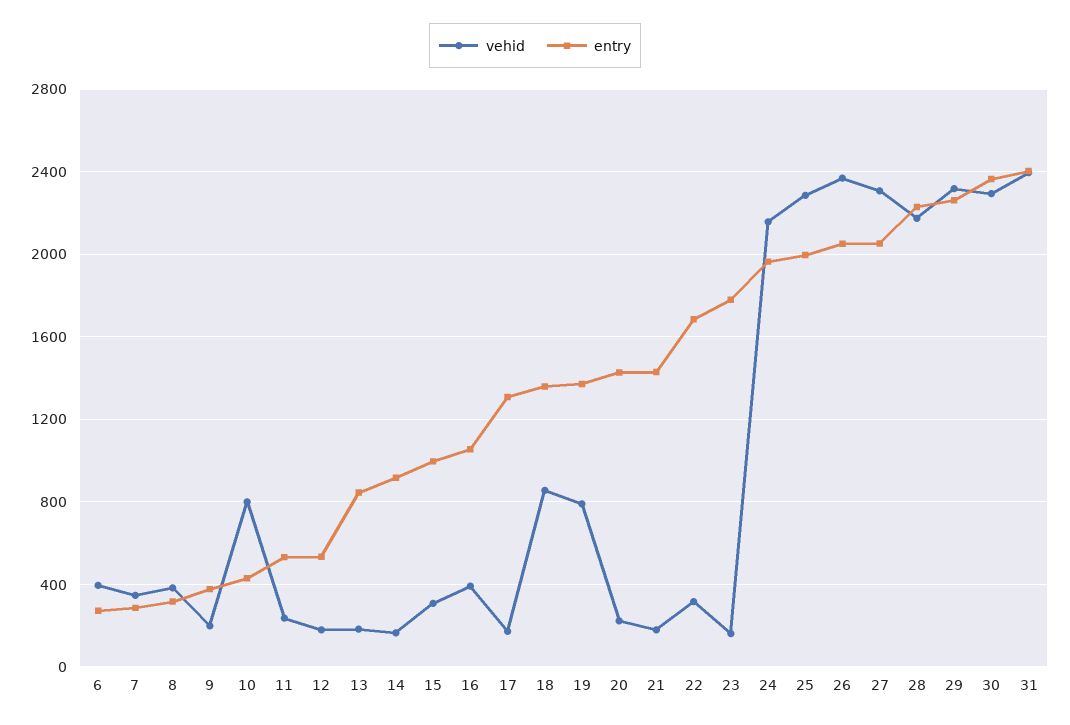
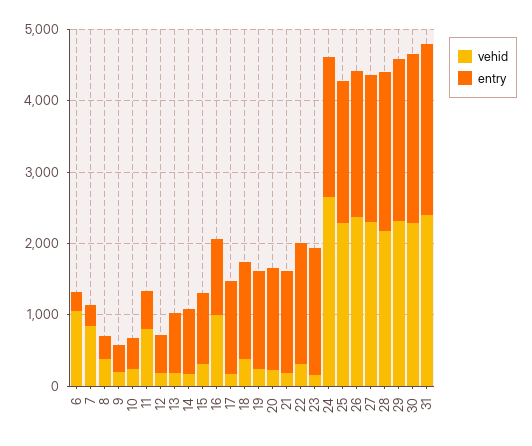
vehid, 6: 400 -> 1000
vehid, 7: 350 -> 800
vehid, 10: 800 -> 200
vehid, 11: 250 -> 800
vehid, 16: 400 -> 1000
vehid, 18: 850 -> 400
vehid, 19: 800 -> 200
vehid, 24: 2150 -> 2600

